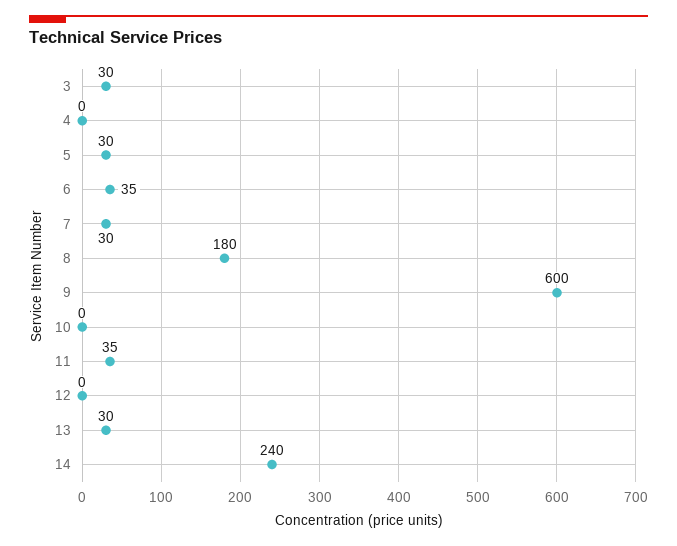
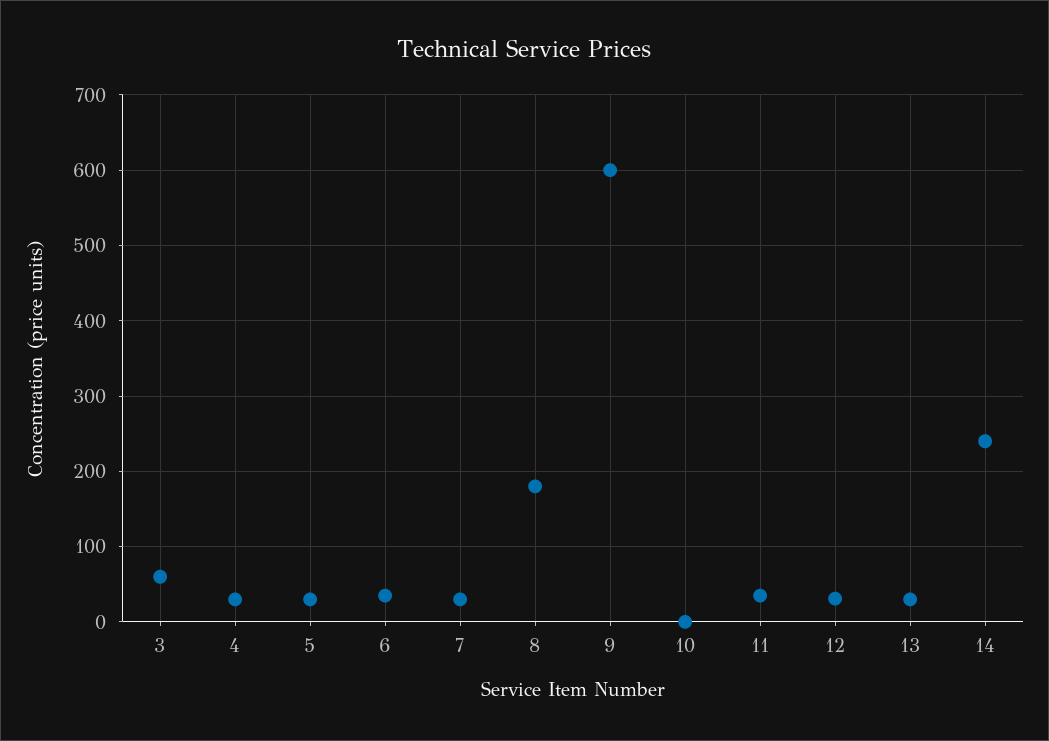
3: 30 -> 60
4: 0 -> 30
12: 0 -> 30

